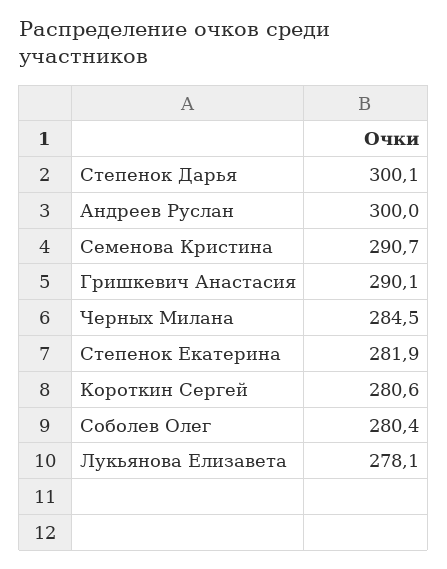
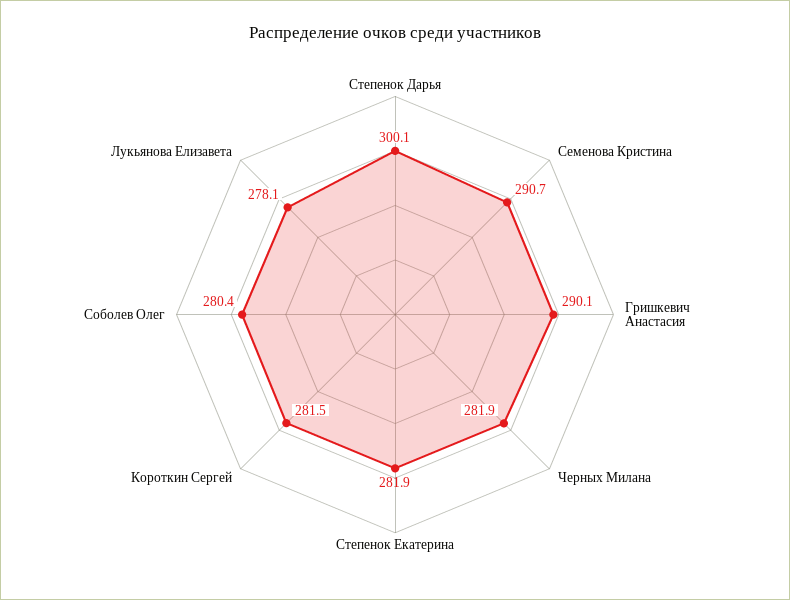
Андреев Руслан: 300 -> none
Черных Милана: 284.5 -> 281.9
Короткин Сергей: 280.6 -> 281.5

